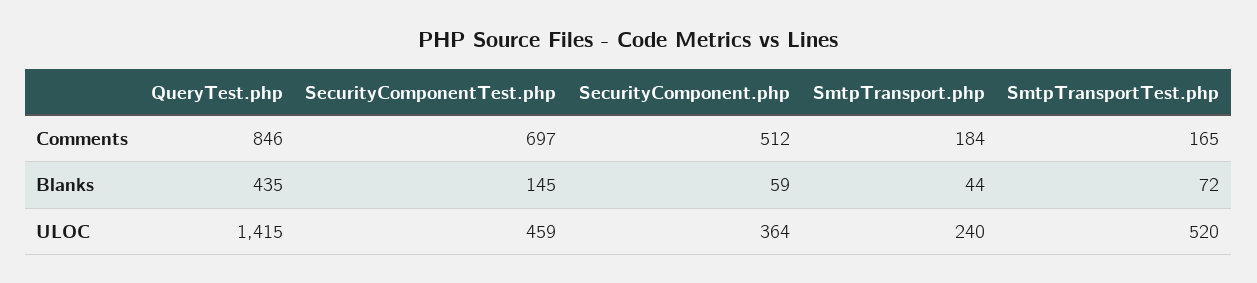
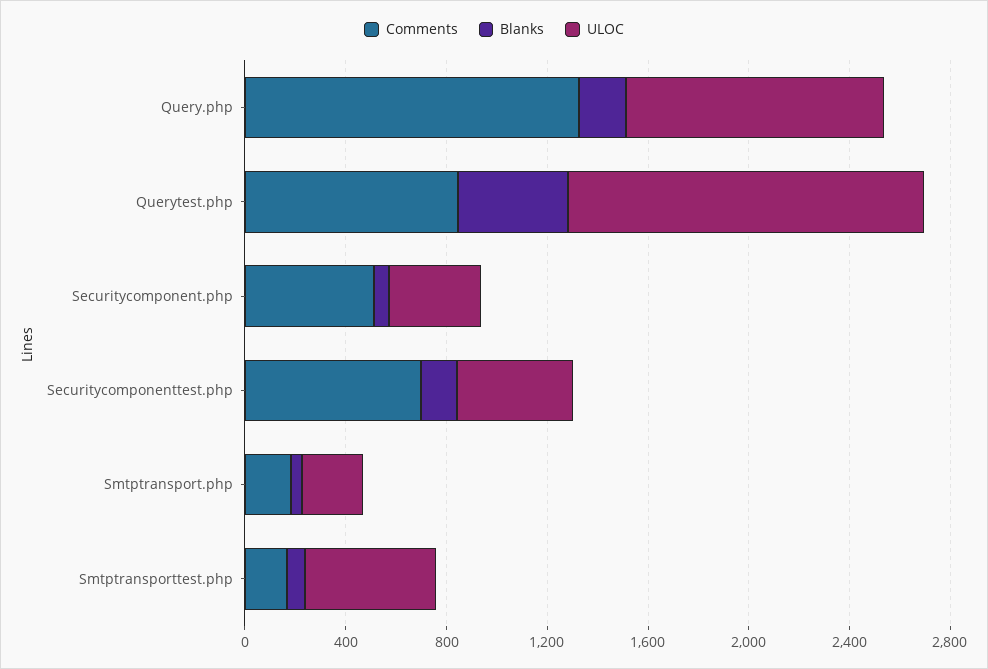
Comments, Query.php: none -> 1300
Blanks, Query.php: none -> 200
ULOC, Query.php: none -> 1000

